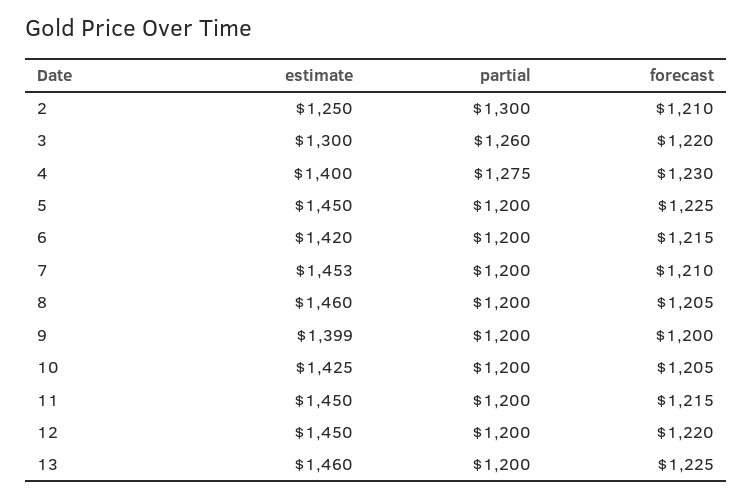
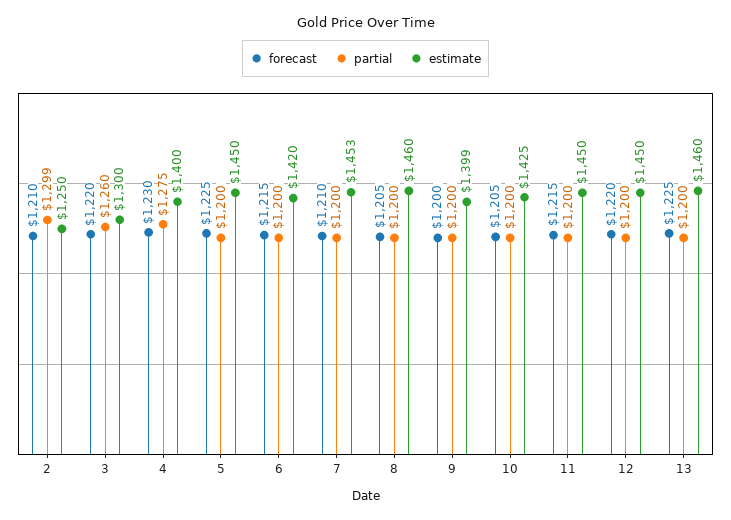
partial, 2: 1300 -> 1299

